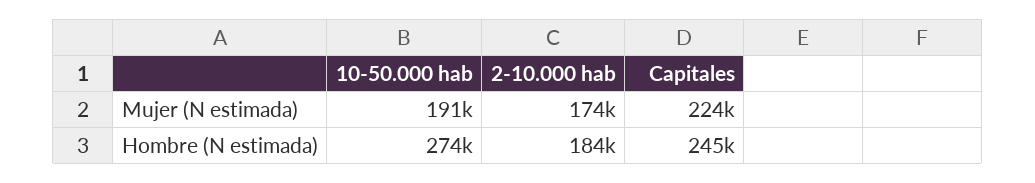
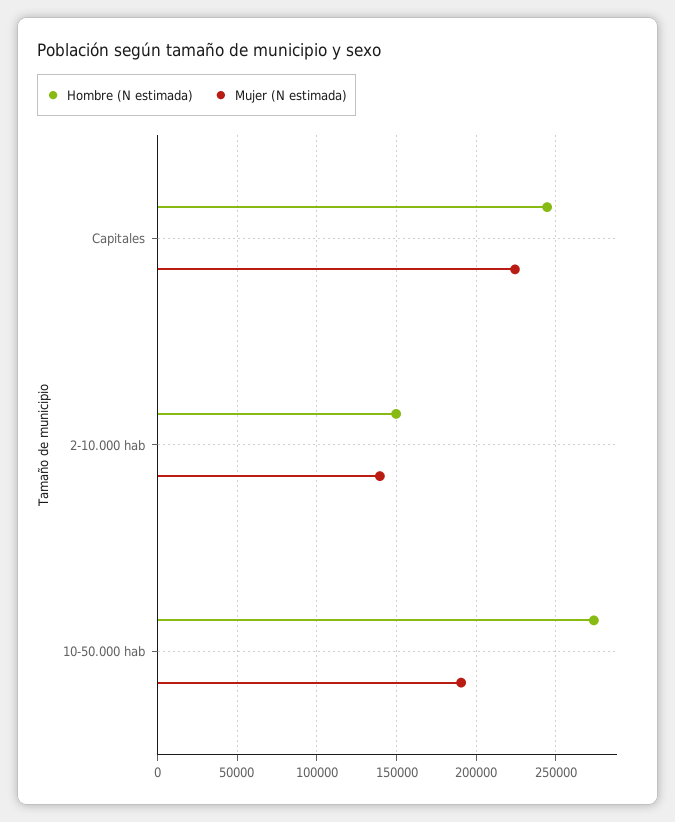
Mujer (N estimada), 2-10.000 hab: 174000 -> 140000
Hombre (N estimada), 2-10.000 hab: 184000 -> 150000

